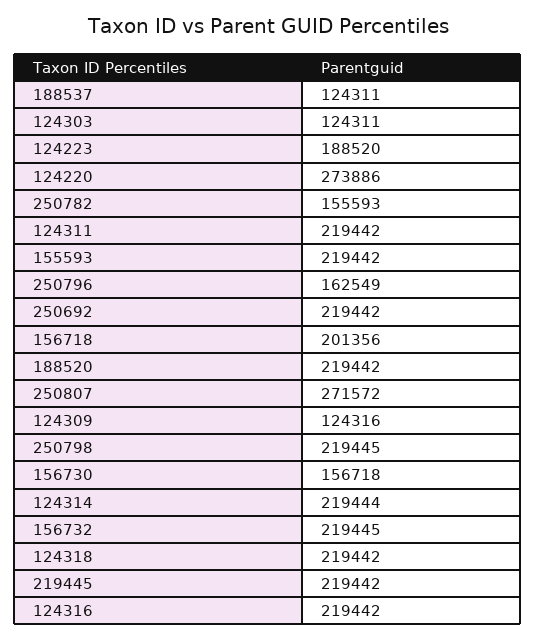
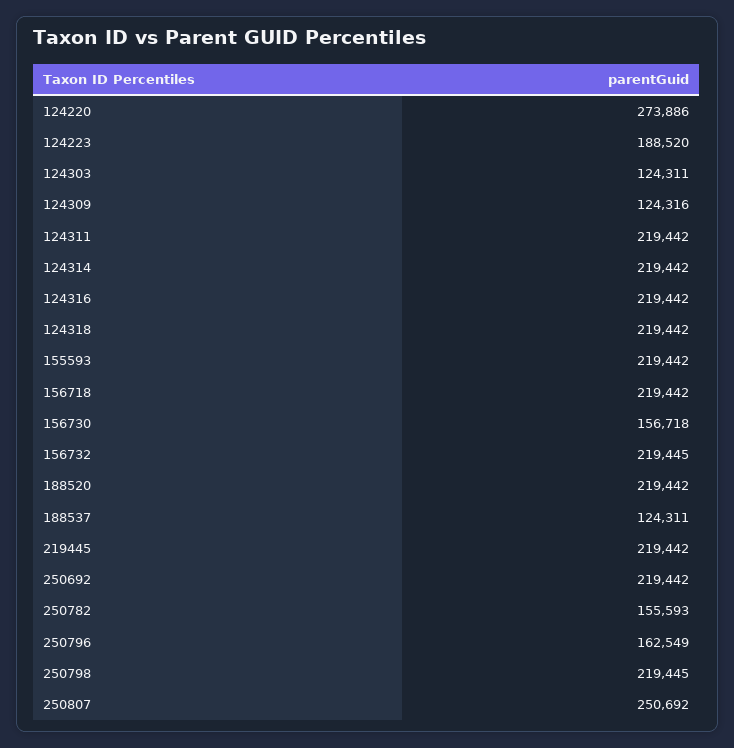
156718: 201356 -> 219442
250807: 271572 -> 250692
124314: 219444 -> 219442

